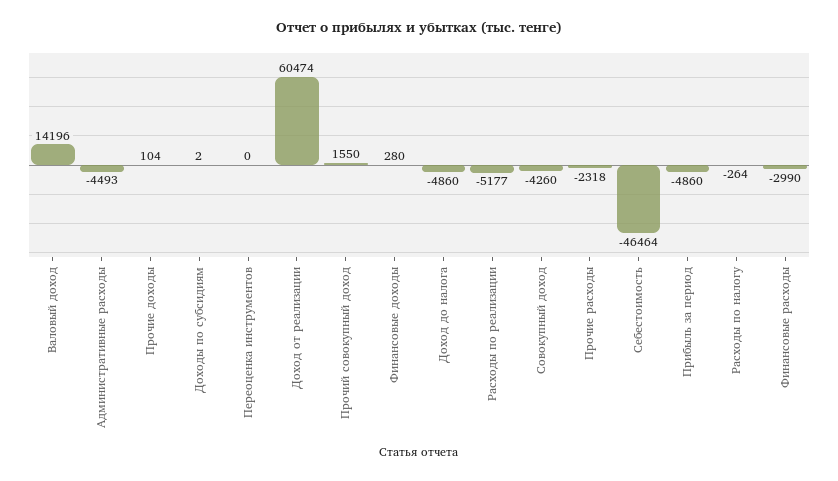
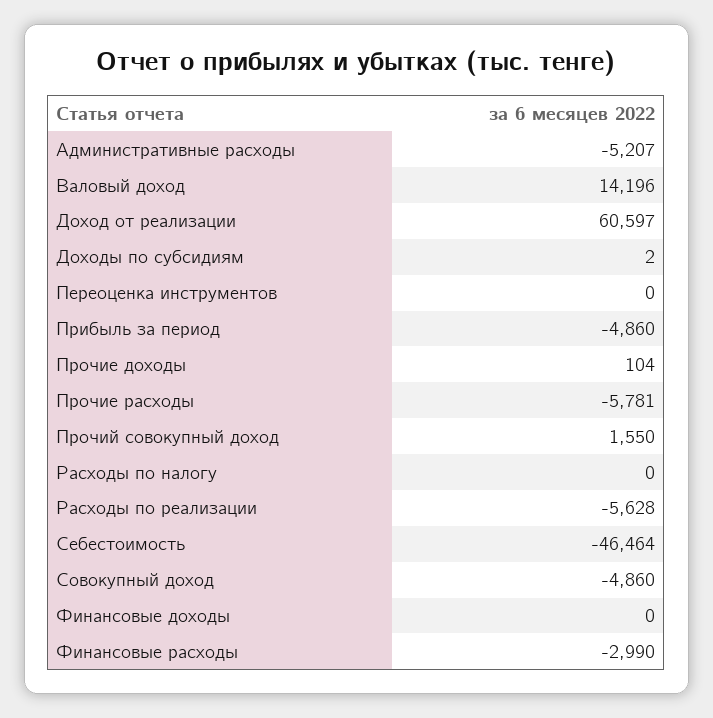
Административные расходы: -4493 -> -5207
Доход от реализации: 60474 -> 60597
Финансовые доходы: 280 -> 0
Доход до налога: -4860 -> none
Расходы по реализации: -5177 -> -5628
Совокупный доход: -4260 -> -4860
Прочие расходы: -2318 -> -5781
Расходы по налогу: -264 -> 0

